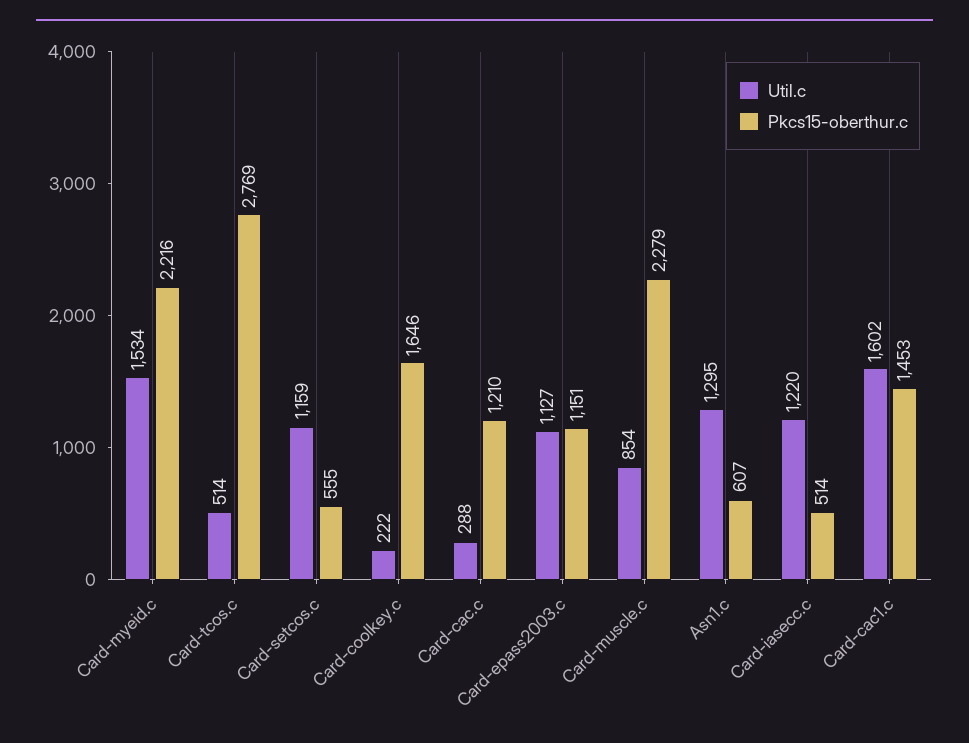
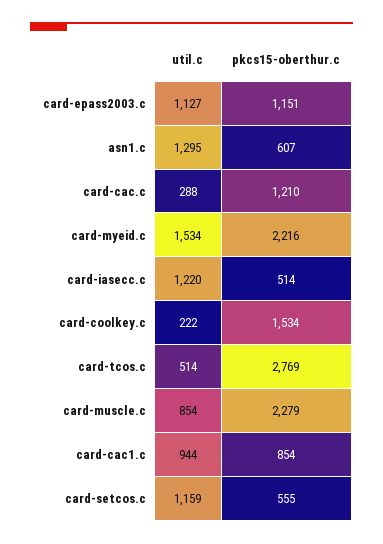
Pkcs15-oberthur.c, Card-coolkey.c: 1646 -> 1534
Util.c, Card-cac1.c: 1602 -> 944
Pkcs15-oberthur.c, Card-cac1.c: 1453 -> 854

